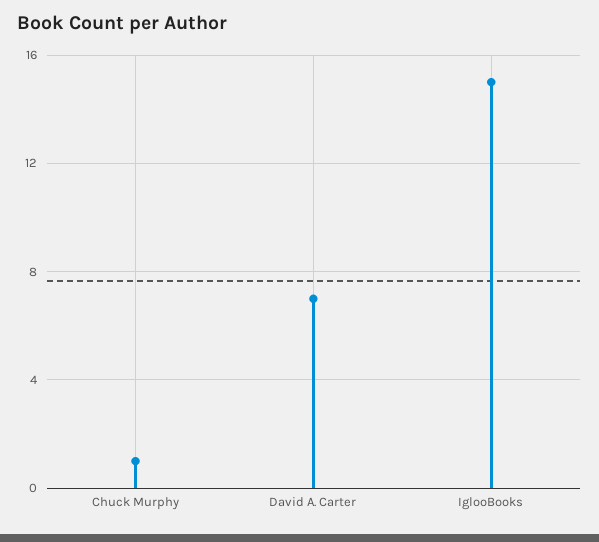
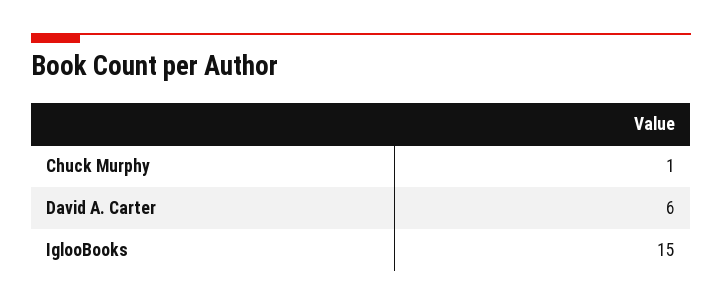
David A. Carter: 7 -> 6

